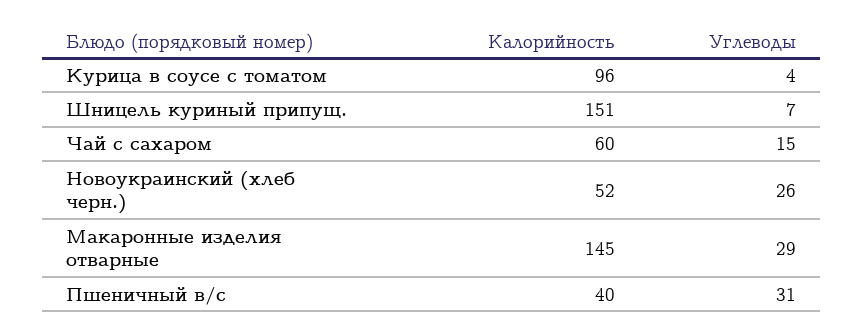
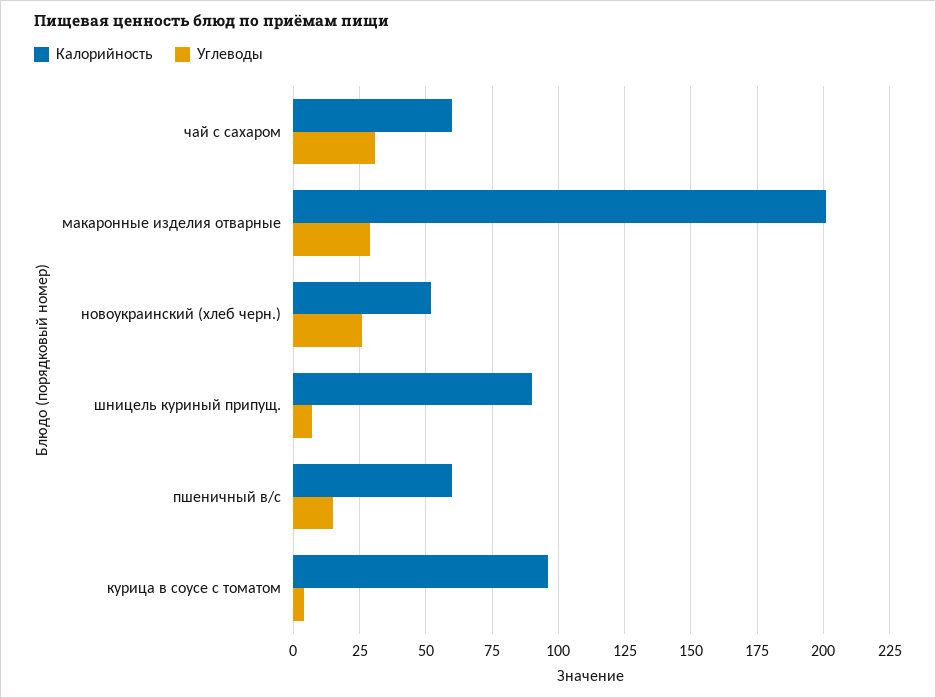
Калорийность, Шницель куриный припущ.: 151 -> 90
Углеводы, Чай с сахаром: 15 -> 30
Калорийность, Макаронные изделия отварные: 145 -> 200
Калорийность, Пшеничный в/с: 40 -> 60
Углеводы, Пшеничный в/с: 31 -> 15

